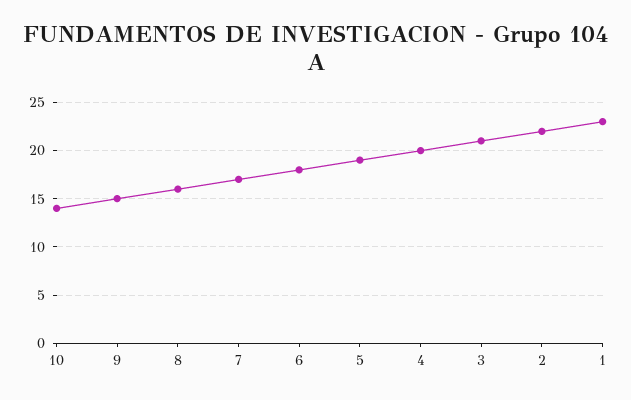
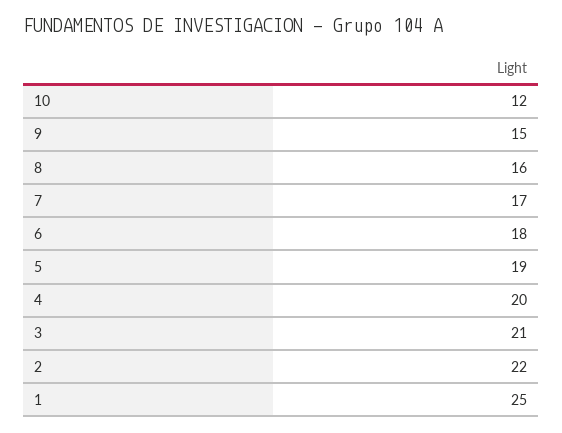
10: 14 -> 12
1: 23 -> 25

